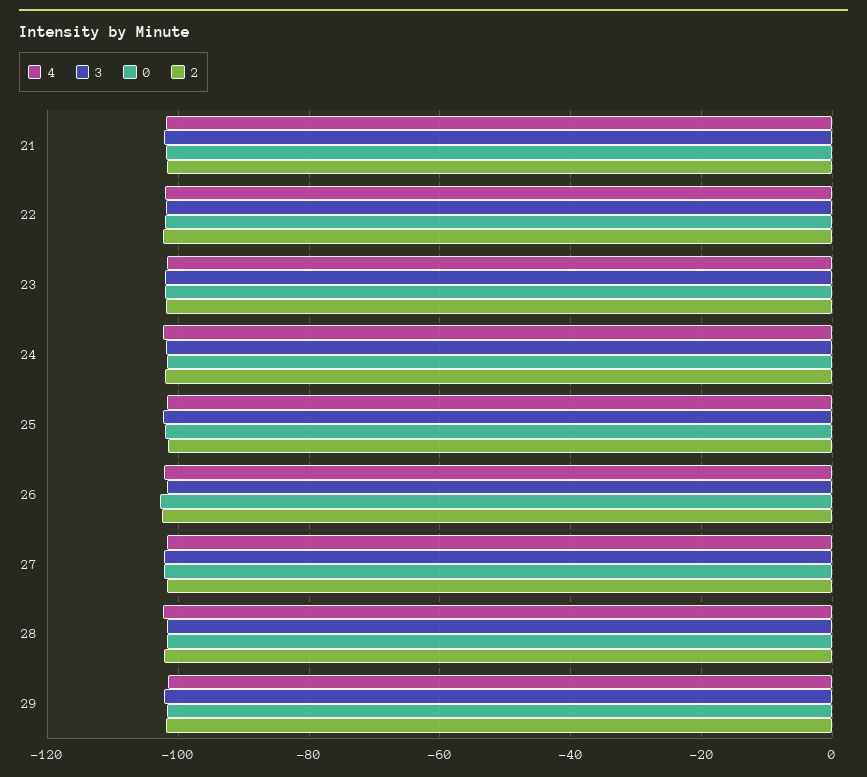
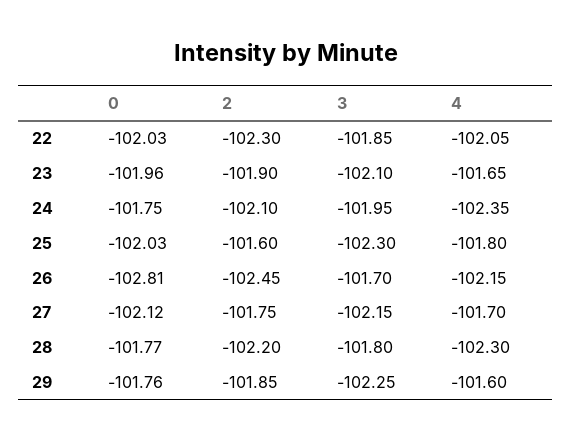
4, 21: -102 -> none
3, 21: -102 -> none
0, 21: -102 -> none
2, 21: -102 -> none

